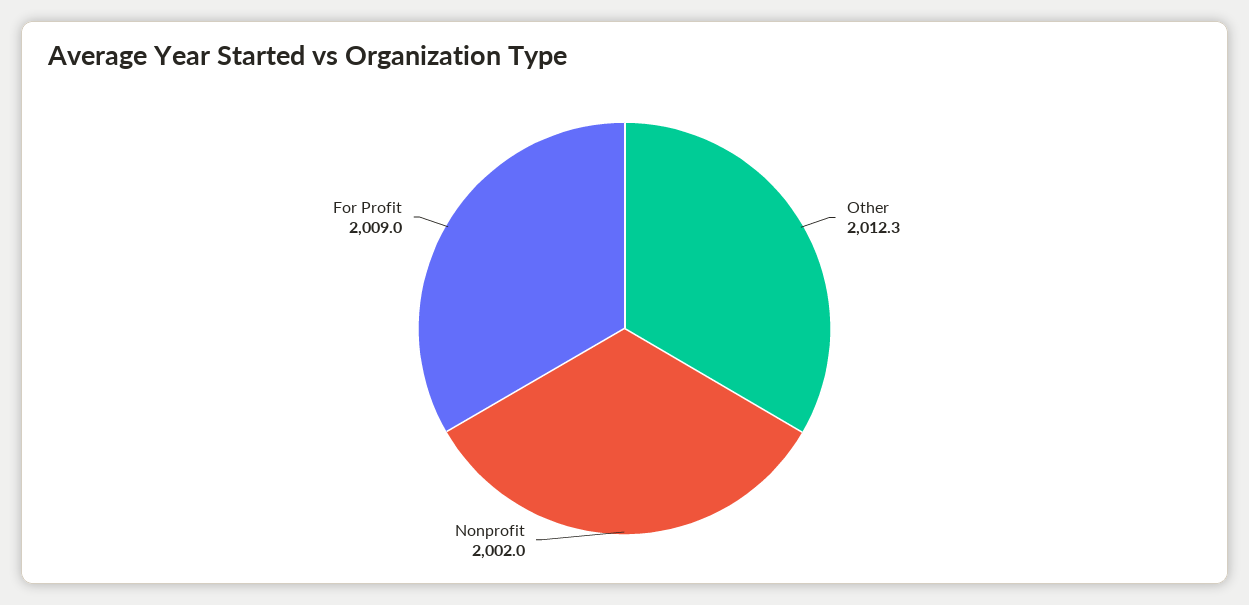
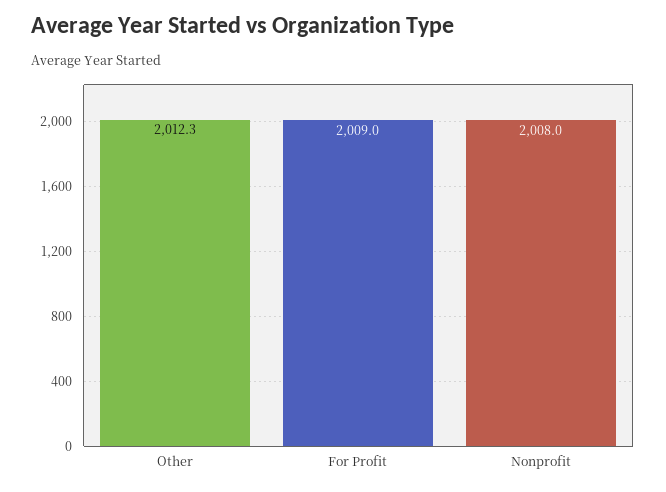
Nonprofit: 2002 -> 2008

